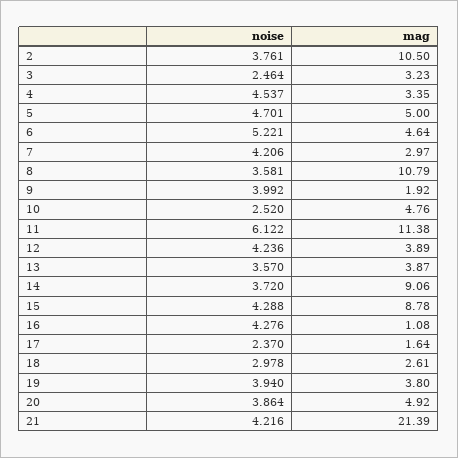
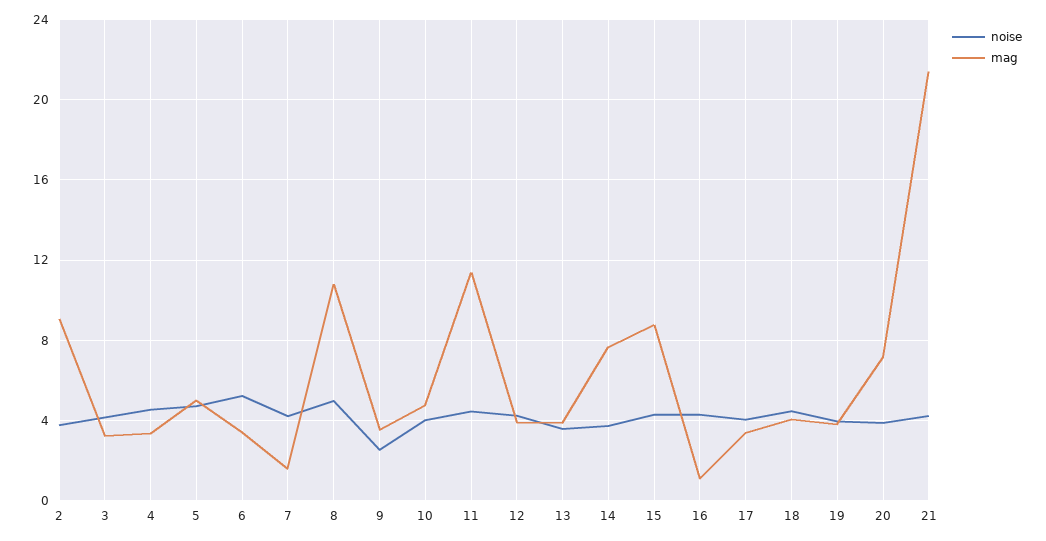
mag, 2: 10.5 -> 9
noise, 3: 2.464 -> 4
mag, 6: 4.64 -> 3.5
mag, 7: 2.97 -> 1.5
noise, 8: 3.581 -> 5
noise, 9: 3.992 -> 2.5
mag, 9: 1.92 -> 3.5
noise, 10: 2.52 -> 4
noise, 11: 6.122 -> 4.5
mag, 14: 9.06 -> 7.5
noise, 17: 2.37 -> 4
mag, 17: 1.64 -> 3.5
noise, 18: 2.978 -> 4.5
mag, 18: 2.61 -> 4
mag, 20: 4.92 -> 7

